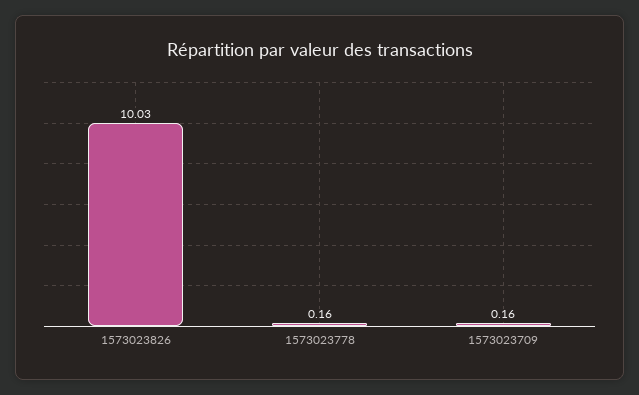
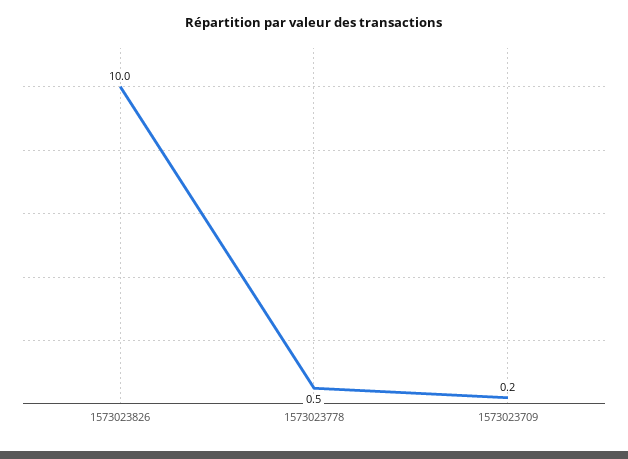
1573023778: 0.16 -> 0.5

